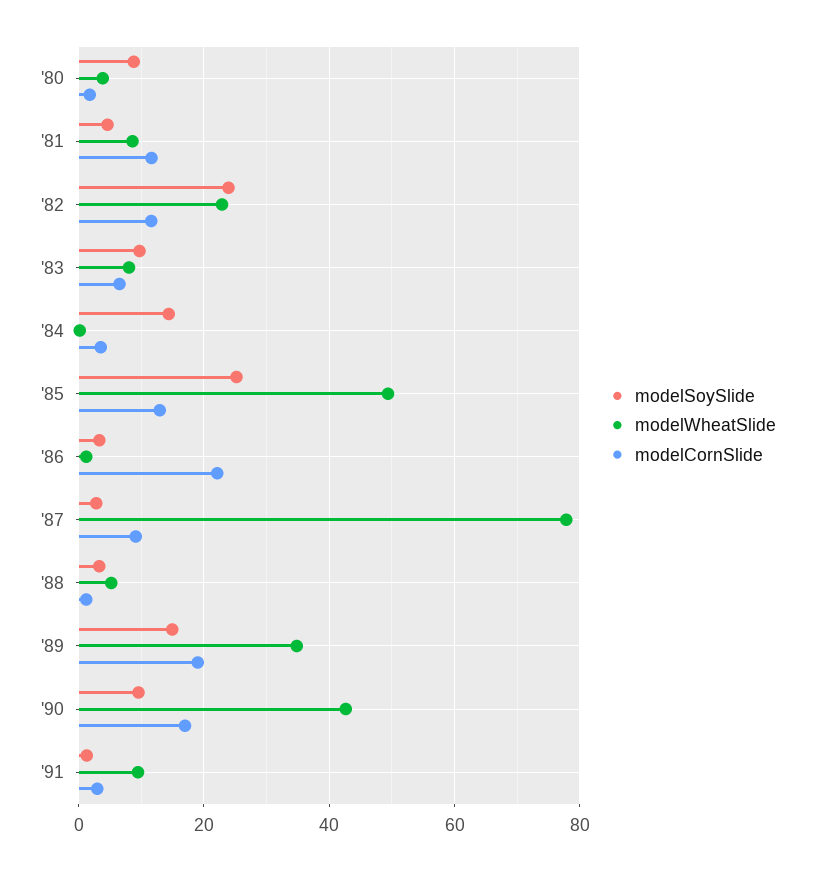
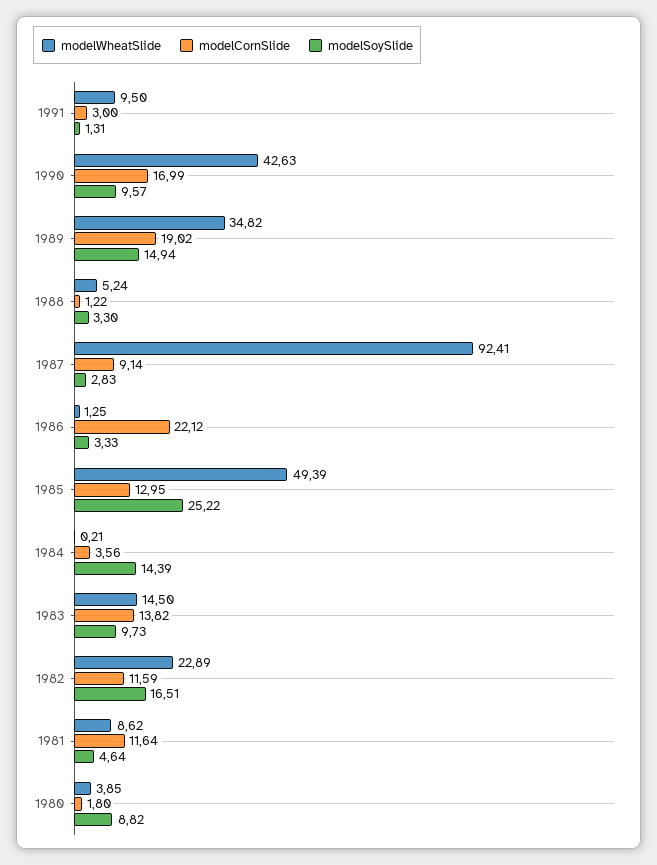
modelSoySlide, '82: 24 -> 16.51
modelWheatSlide, '83: 8 -> 14.5
modelCornSlide, '83: 6 -> 13.82
modelWheatSlide, '87: 78 -> 92.41

